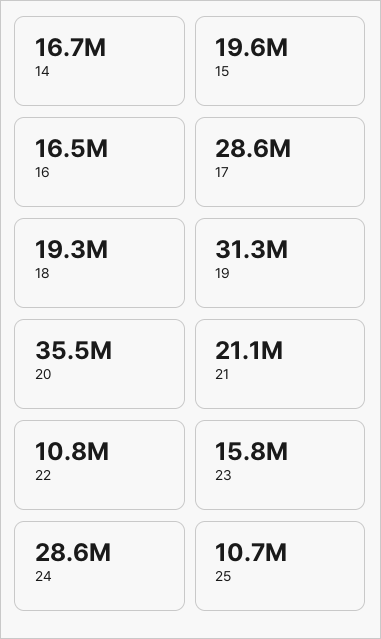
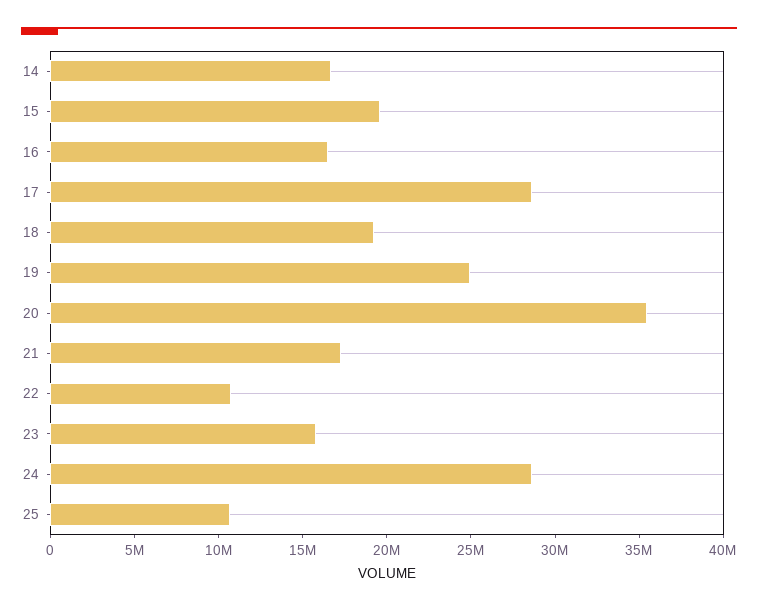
19: 31300000 -> 25000000
21: 21100000 -> 17000000

